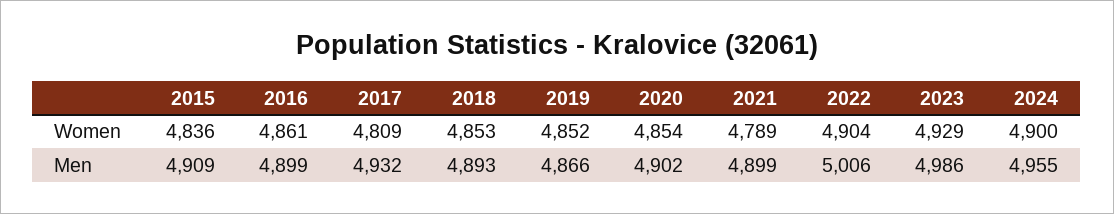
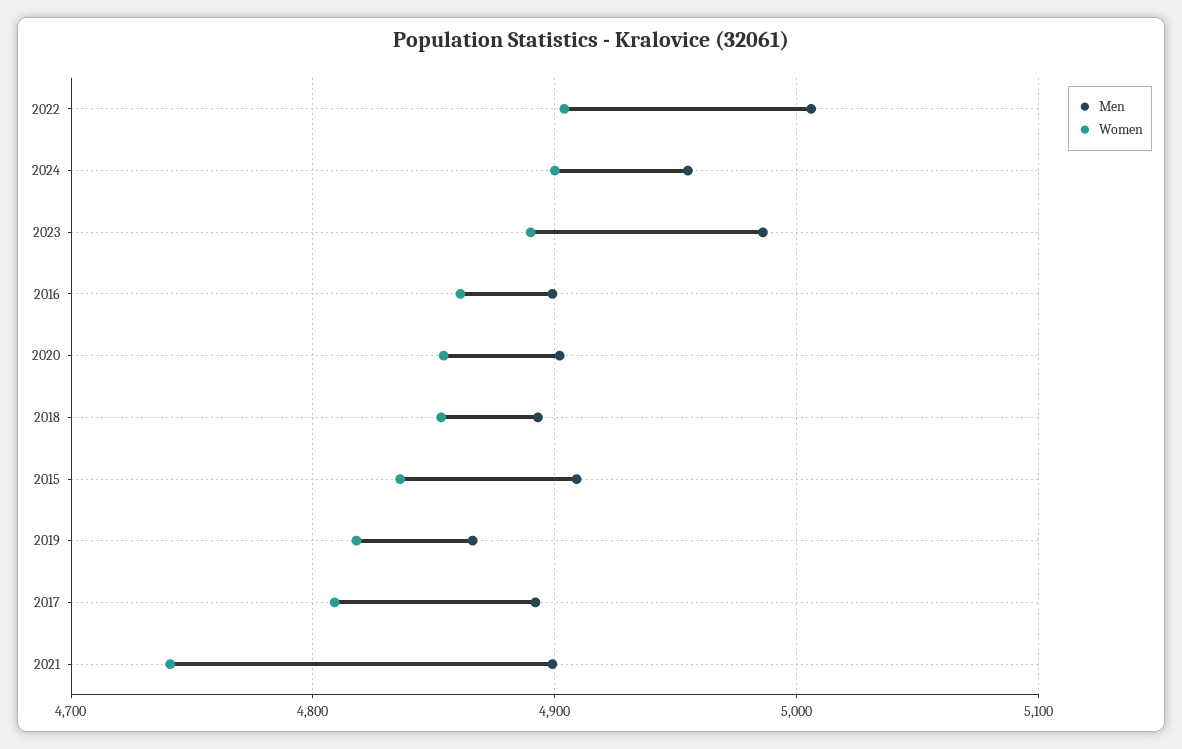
Women, 2019: 4852 -> 4820
Women, 2021: 4789 -> 4740
Women, 2023: 4929 -> 4890
Men, 2017: 4932 -> 4890

